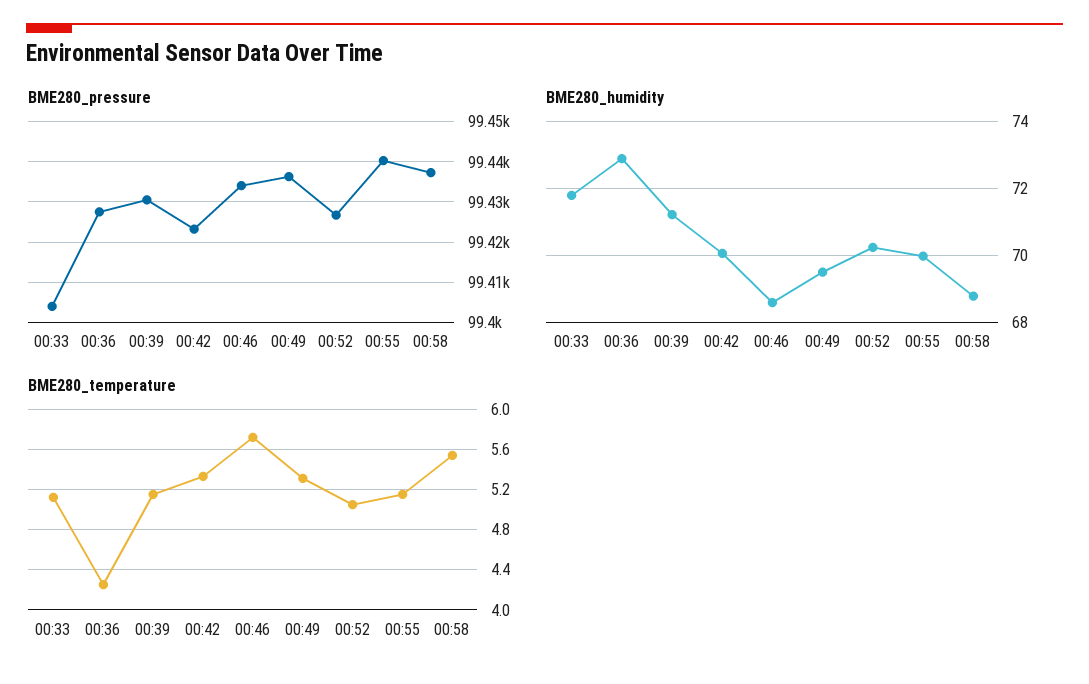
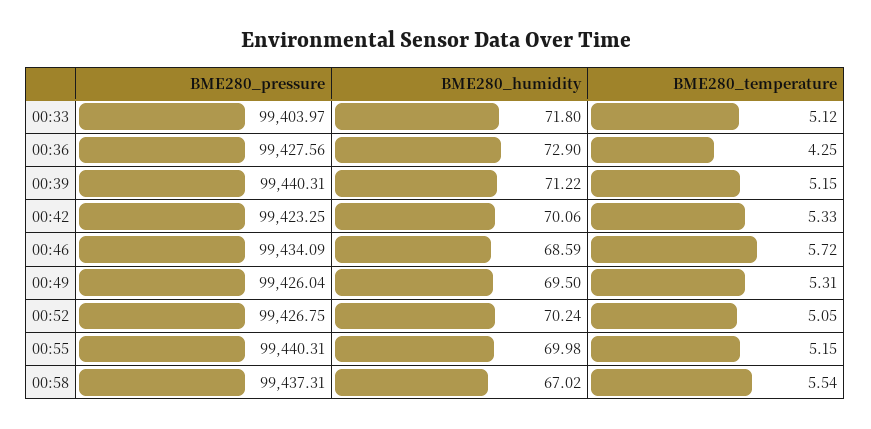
BME280_pressure, 00:39: 99430 -> 99440.31
BME280_pressure, 00:49: 99436 -> 99426.04
BME280_humidity, 00:58: 68.8 -> 67.02

